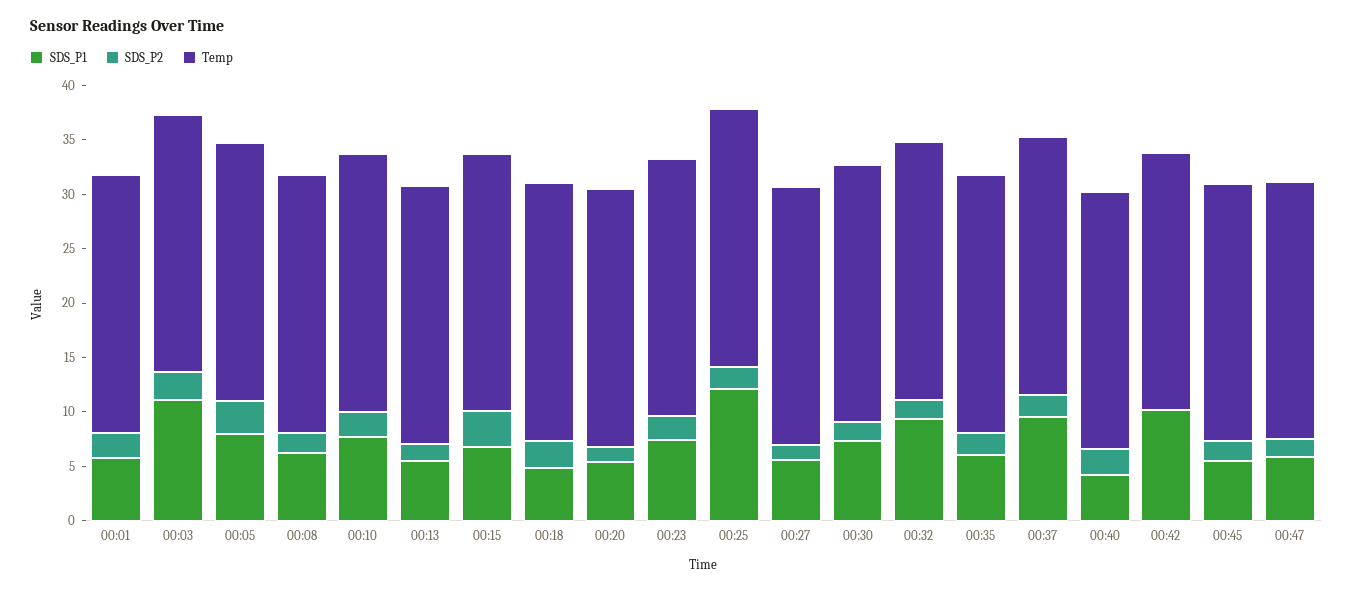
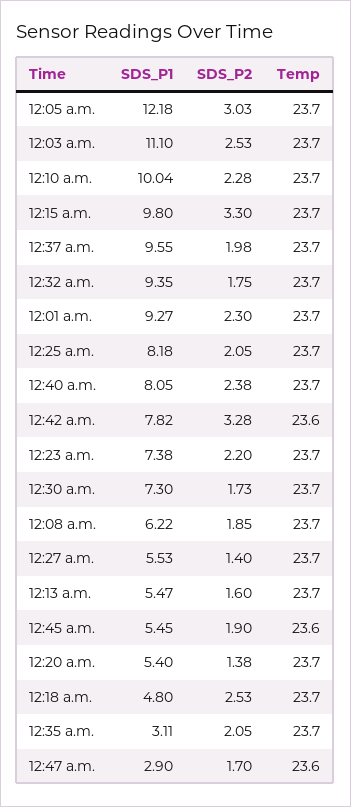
SDS_P1, 00:01: 6 -> 9.27
SDS_P1, 00:05: 8 -> 12.18
SDS_P1, 00:10: 8 -> 10.04
SDS_P1, 00:15: 7 -> 9.8
SDS_P1, 00:25: 12 -> 8.18
SDS_P1, 00:35: 6 -> 3.11
SDS_P1, 00:40: 4 -> 8.05
SDS_P1, 00:42: 10 -> 7.82
SDS_P2, 00:42: 0 -> 3.28
SDS_P1, 00:47: 6 -> 2.9

